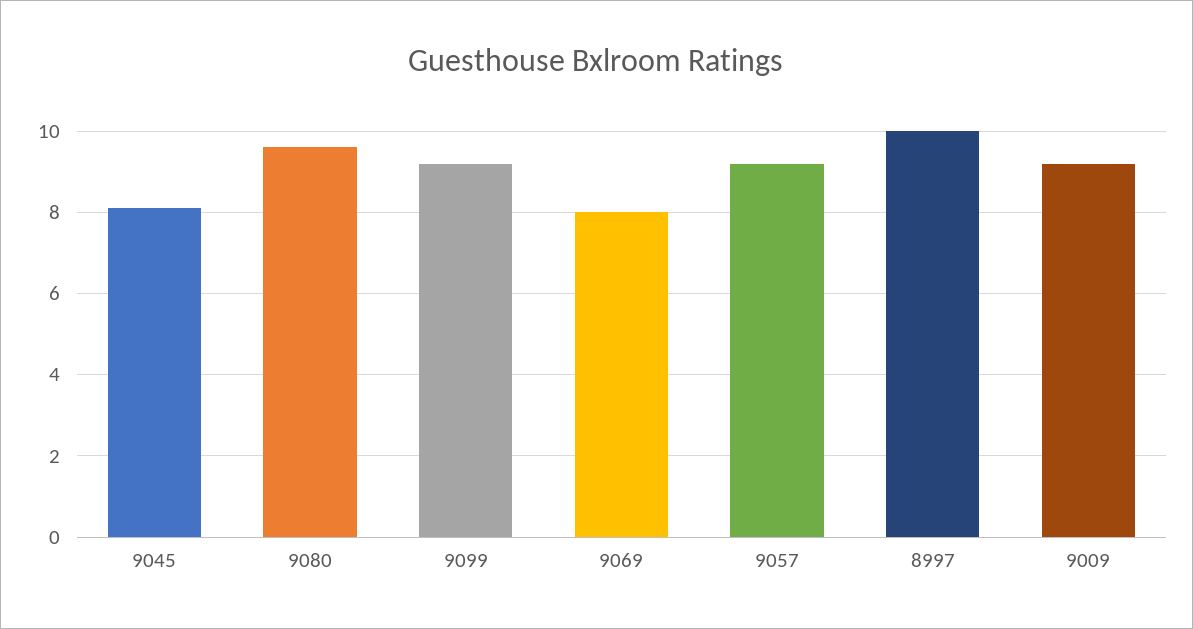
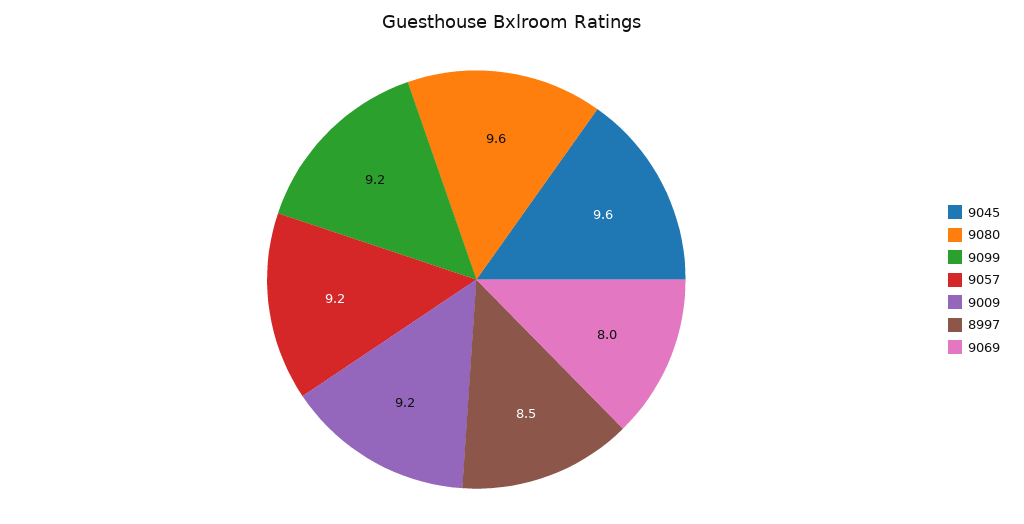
9045: 8 -> 9.6
8997: 10 -> 8.5

